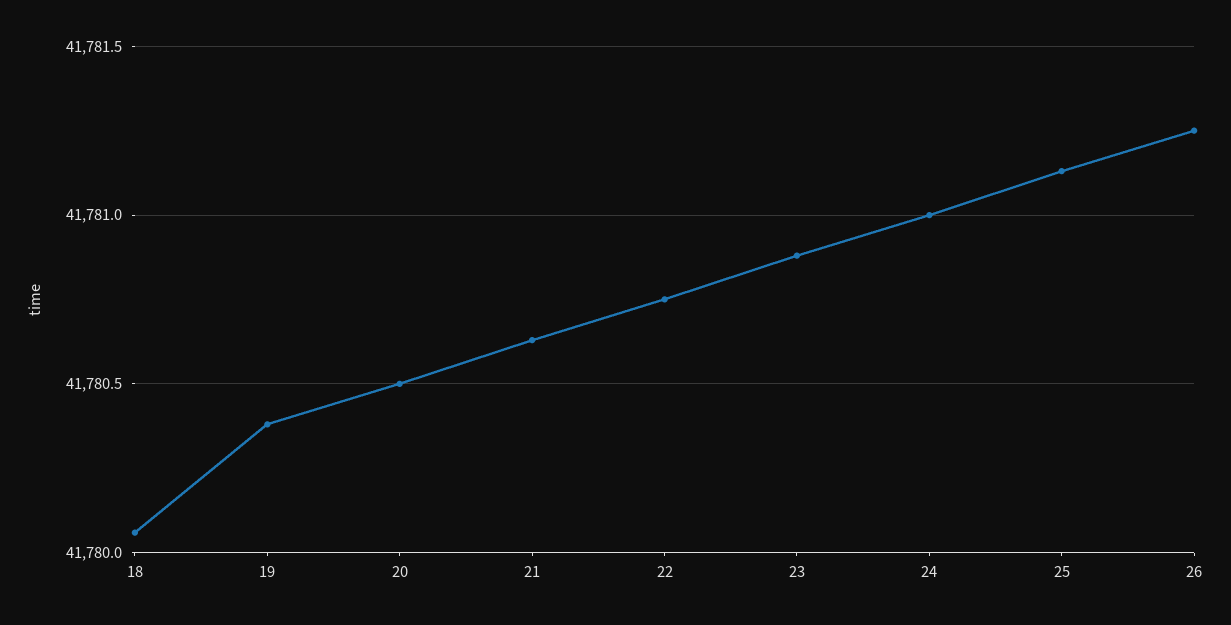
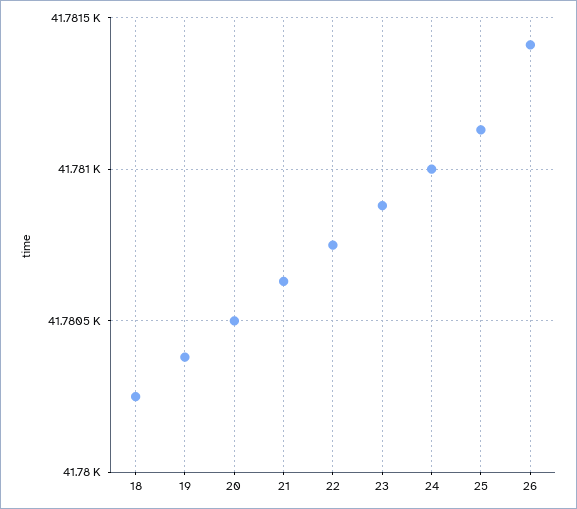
18: 41780.05 -> 41780.25
26: 41781.25 -> 41781.4

